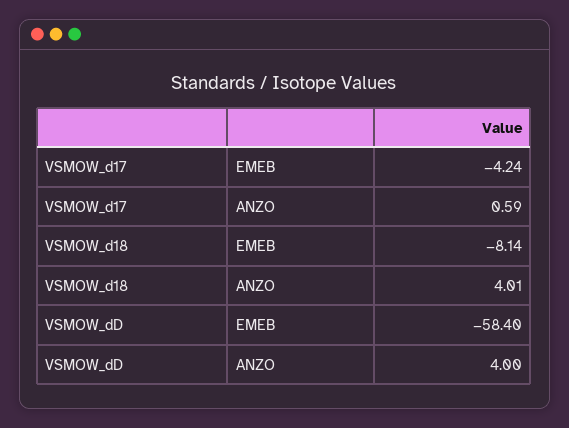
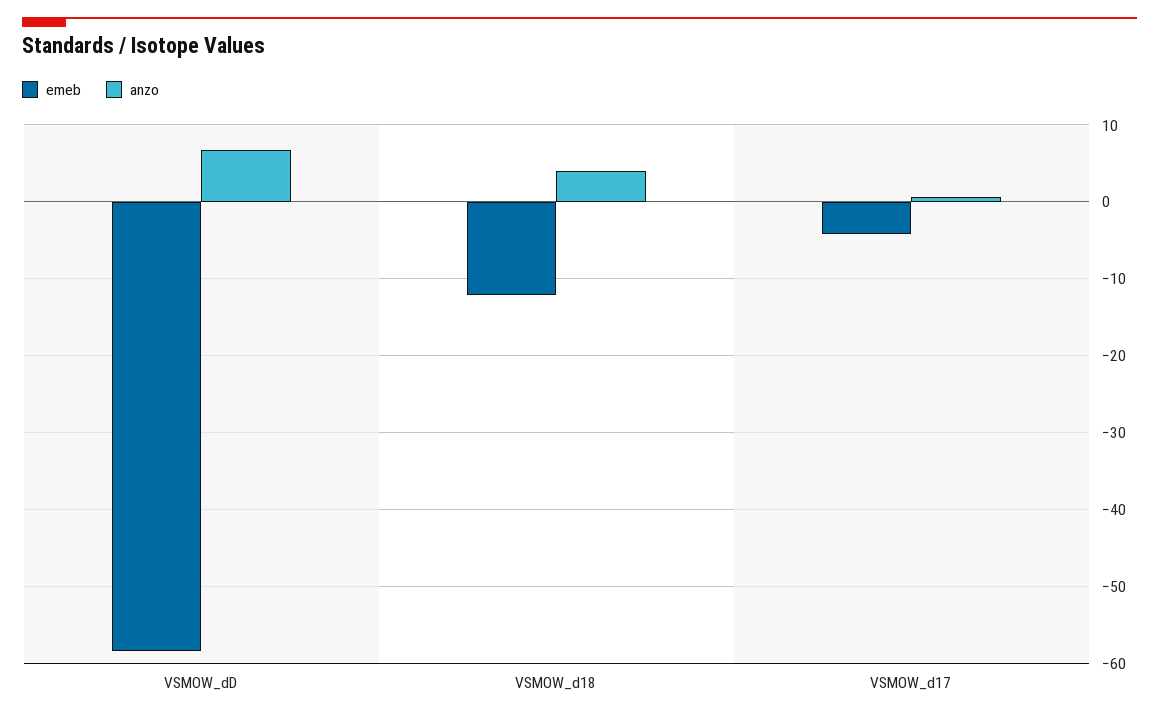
EMEB, VSMOW_d18: -8.14 -> -12
ANZO, VSMOW_dD: 4 -> 7

